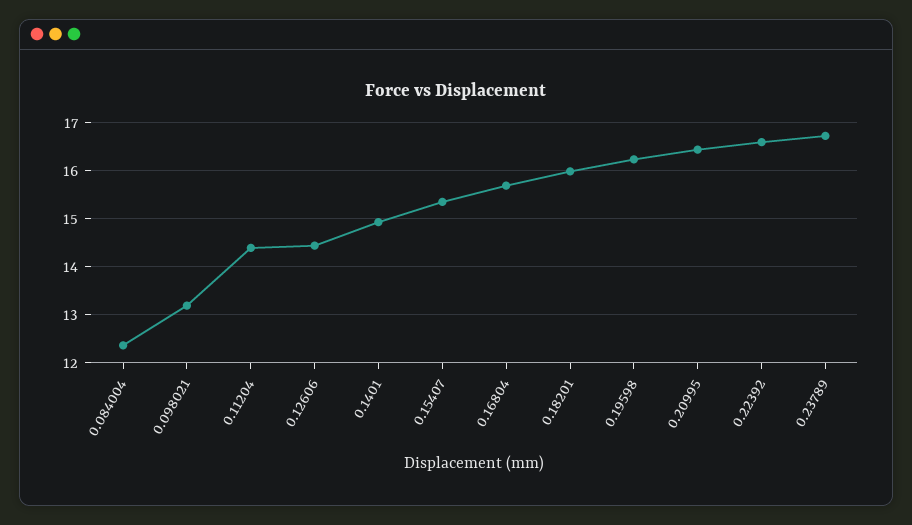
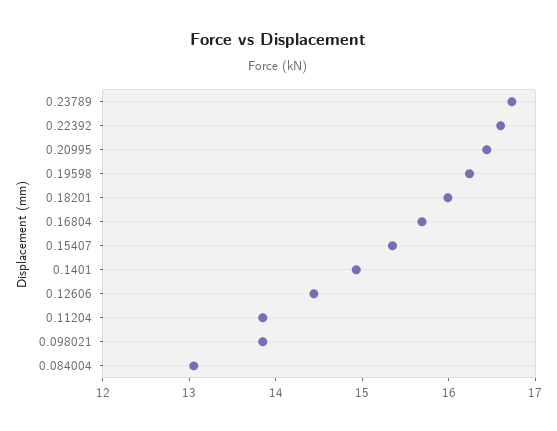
0.084004: 12.4 -> 13
0.098021: 13.2 -> 13.8
0.11204: 14.4 -> 13.8

